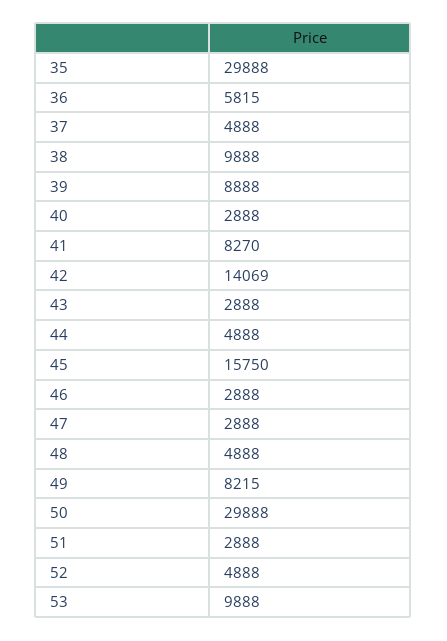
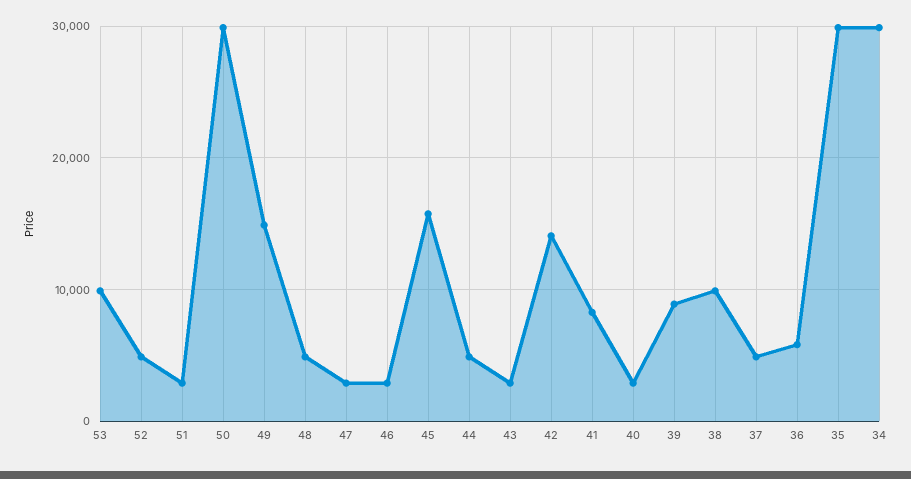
49: 8215 -> 15000
34: none -> 30000

